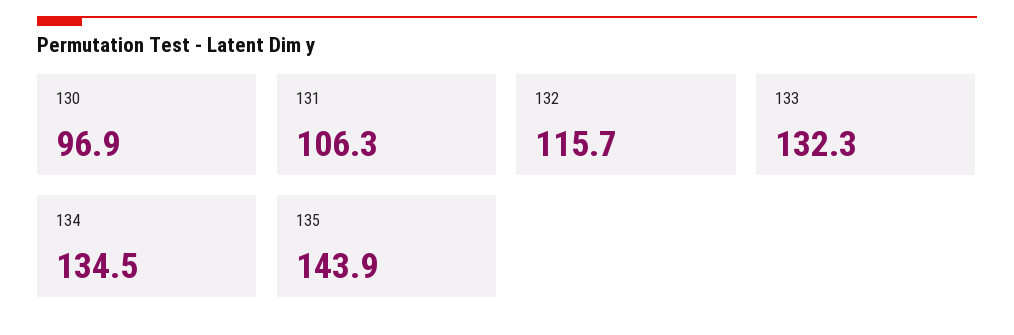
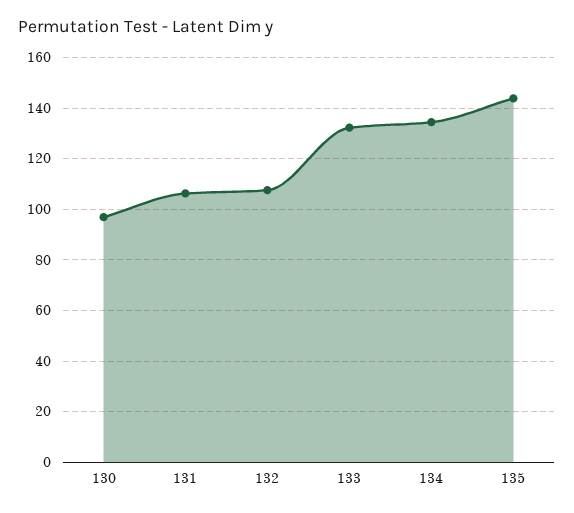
132: 115.7 -> 107.5

